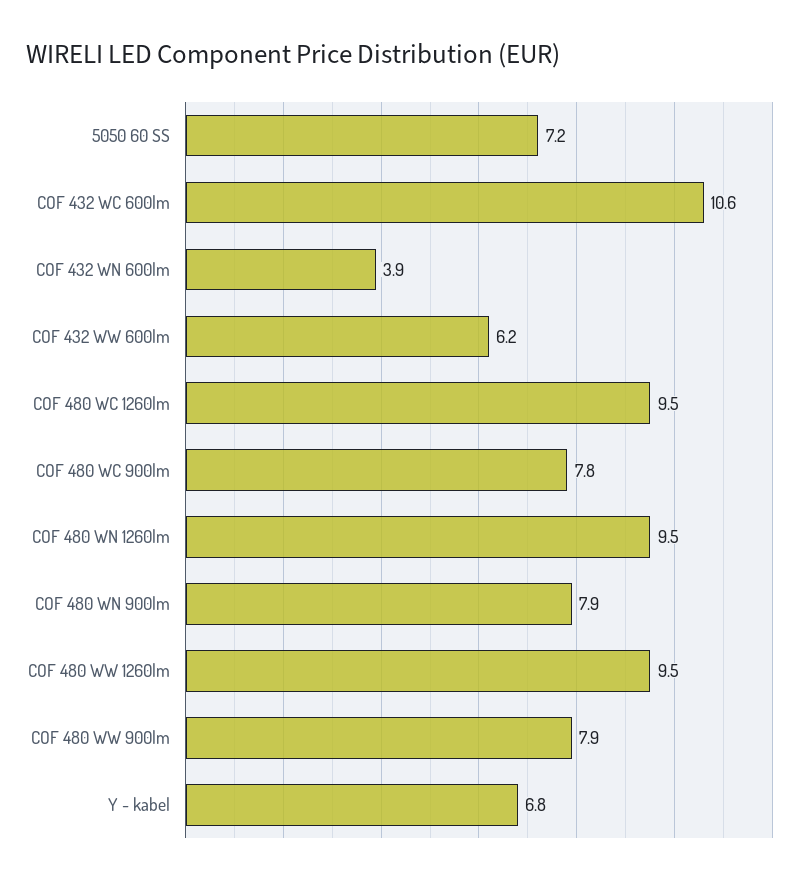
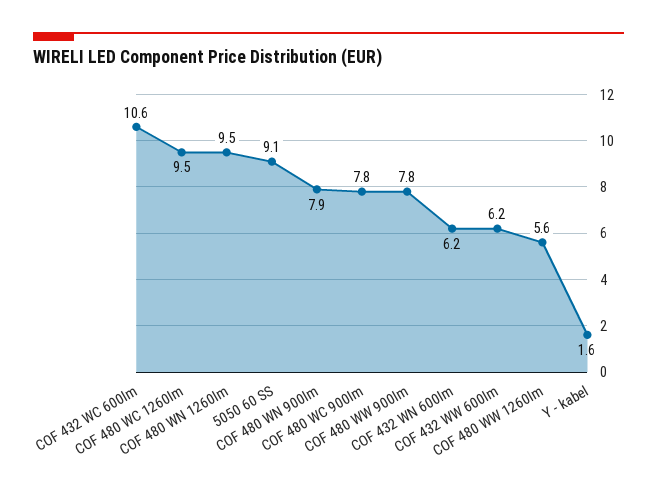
5050 60 SS: 7.2 -> 9.1
COF 432 WN 600lm: 3.9 -> 6.2
COF 480 WW 1260lm: 9.5 -> 5.6
COF 480 WW 900lm: 7.9 -> 7.8
Y - kabel: 6.8 -> 1.6

